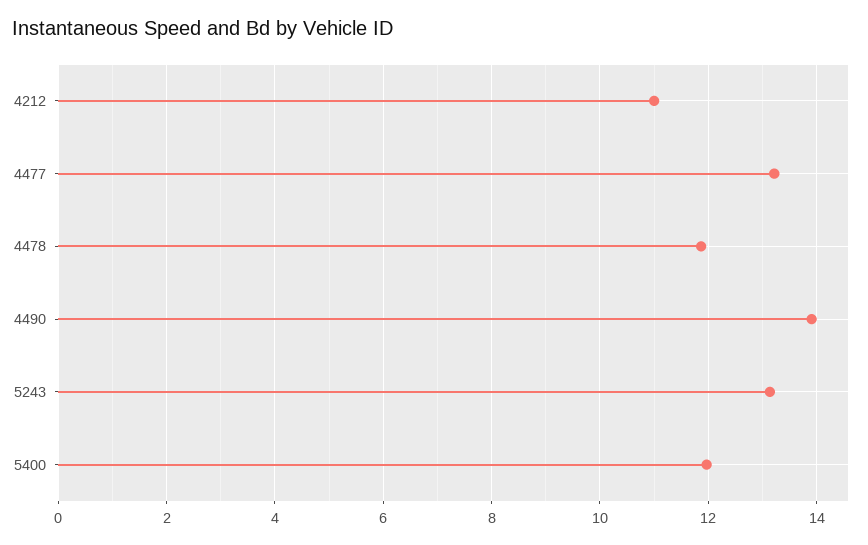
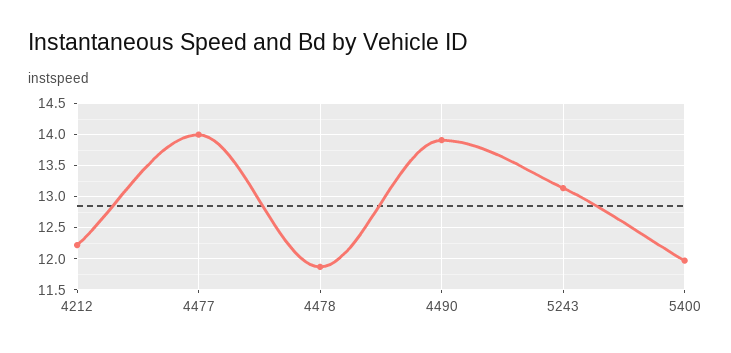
4212: 11 -> 12.2
4477: 13.2 -> 14

